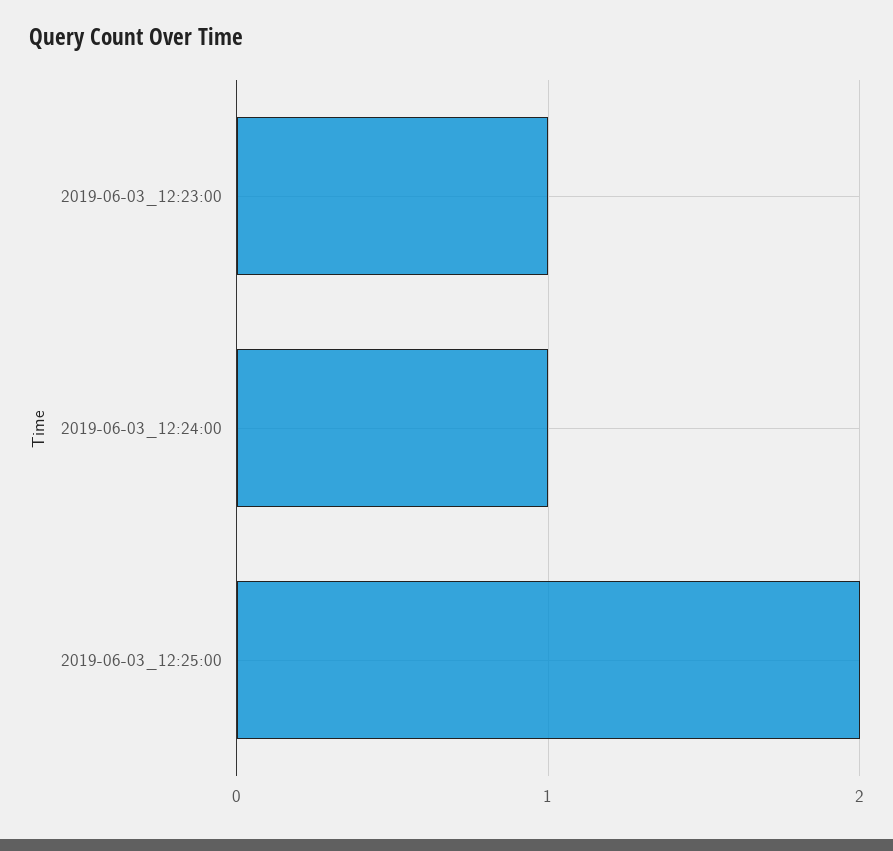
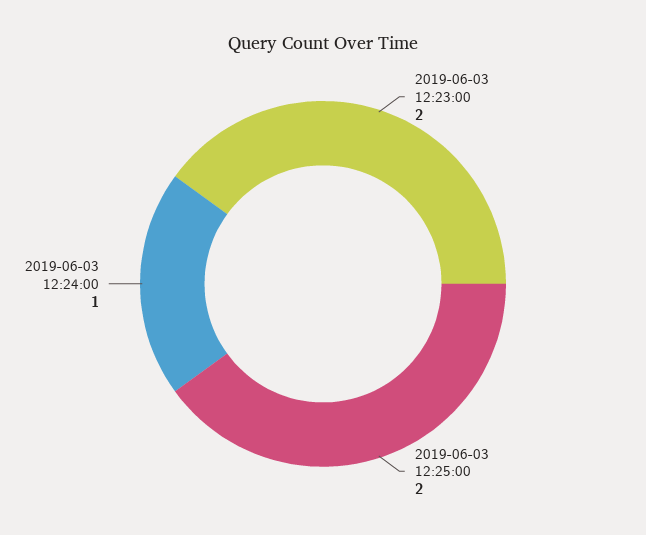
2019-06-03_12:23:00: 1 -> 2

